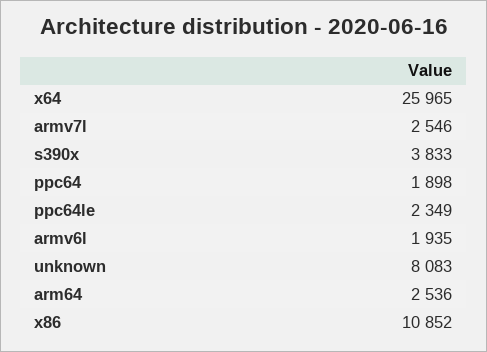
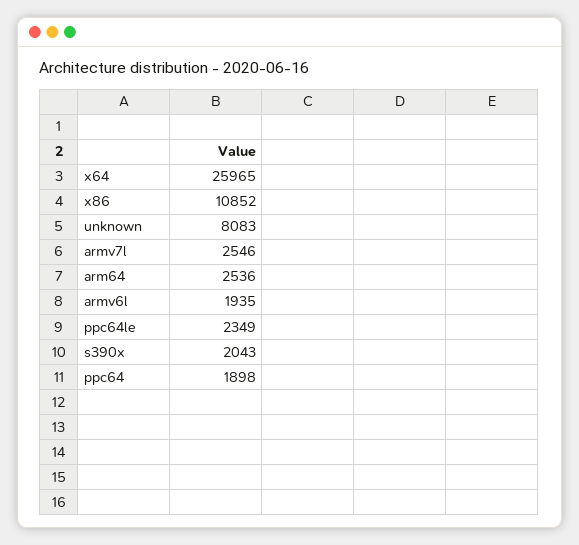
s390x: 3833 -> 2043

